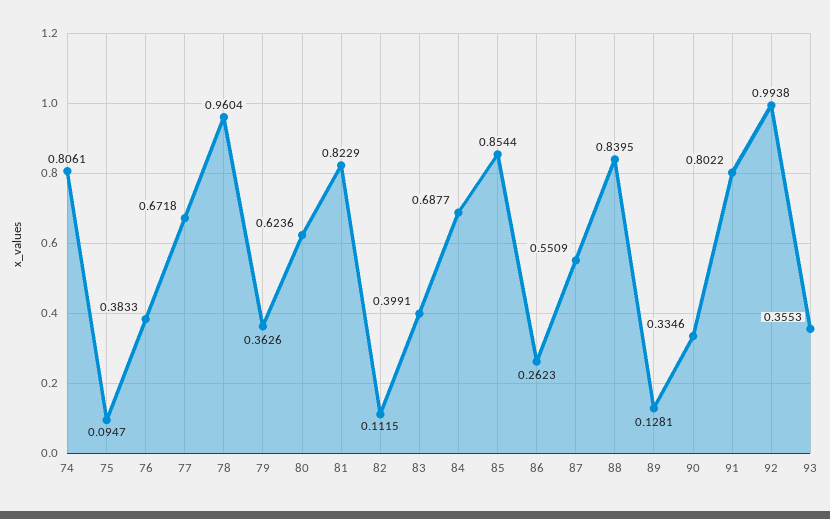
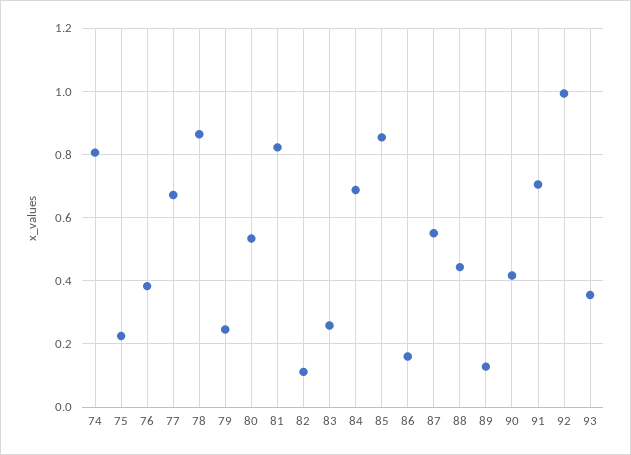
75: 0.0947 -> 0.22
78: 0.9604 -> 0.86
79: 0.3626 -> 0.24
80: 0.6236 -> 0.54
83: 0.3991 -> 0.26
86: 0.2623 -> 0.16
88: 0.8395 -> 0.44
90: 0.3346 -> 0.42
91: 0.8022 -> 0.7

